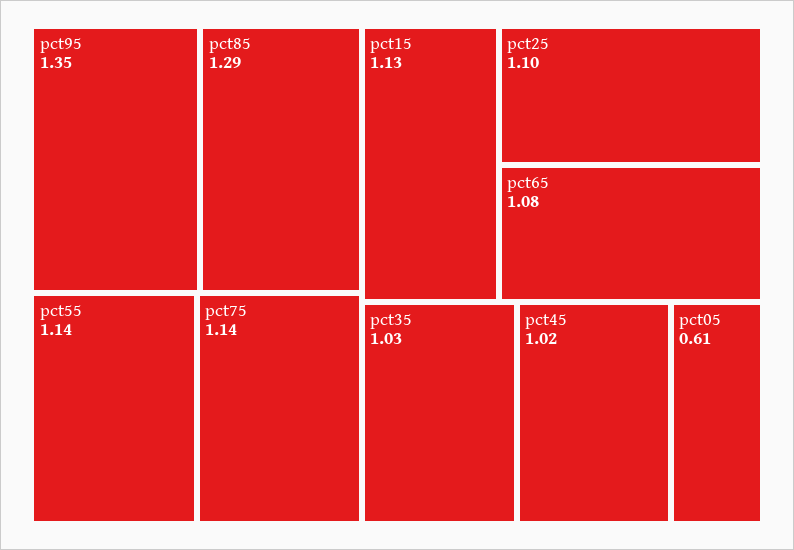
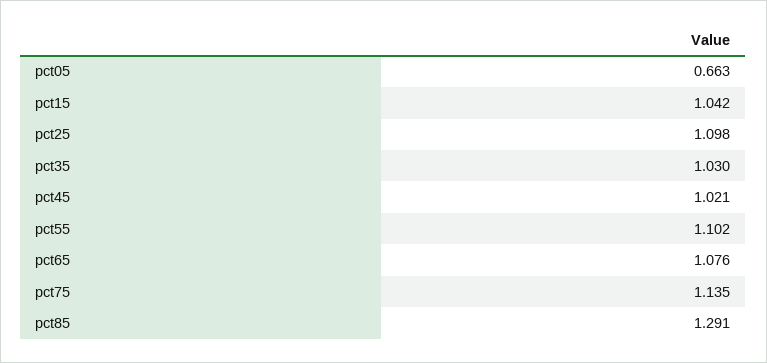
pct95: 1.35 -> none
pct55: 1.14 -> 1.102
pct15: 1.13 -> 1.042
pct05: 0.61 -> 0.663

